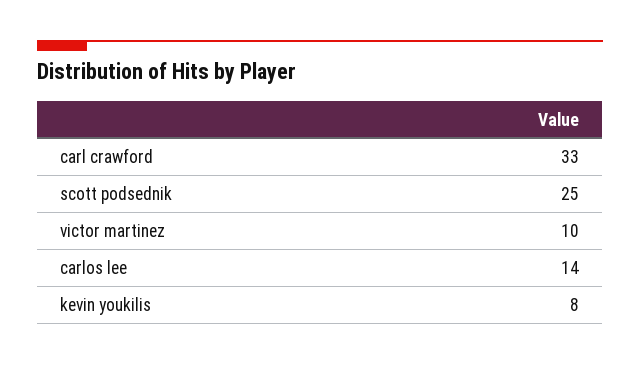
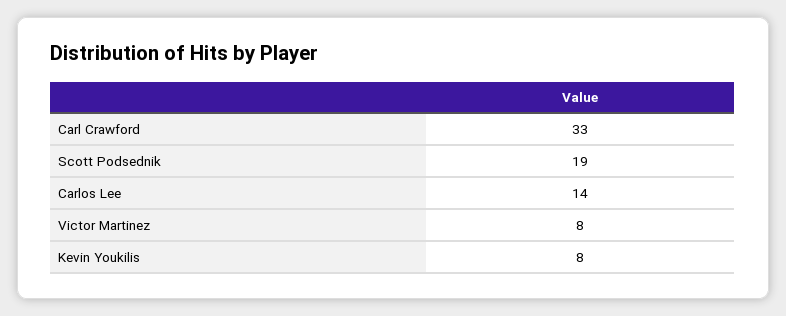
scott podsednik: 25 -> 19
victor martinez: 10 -> 8

